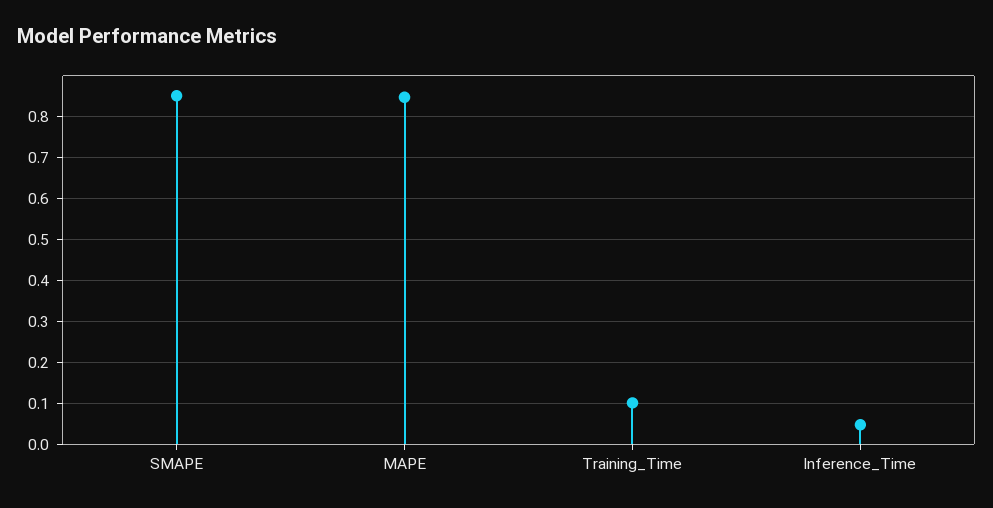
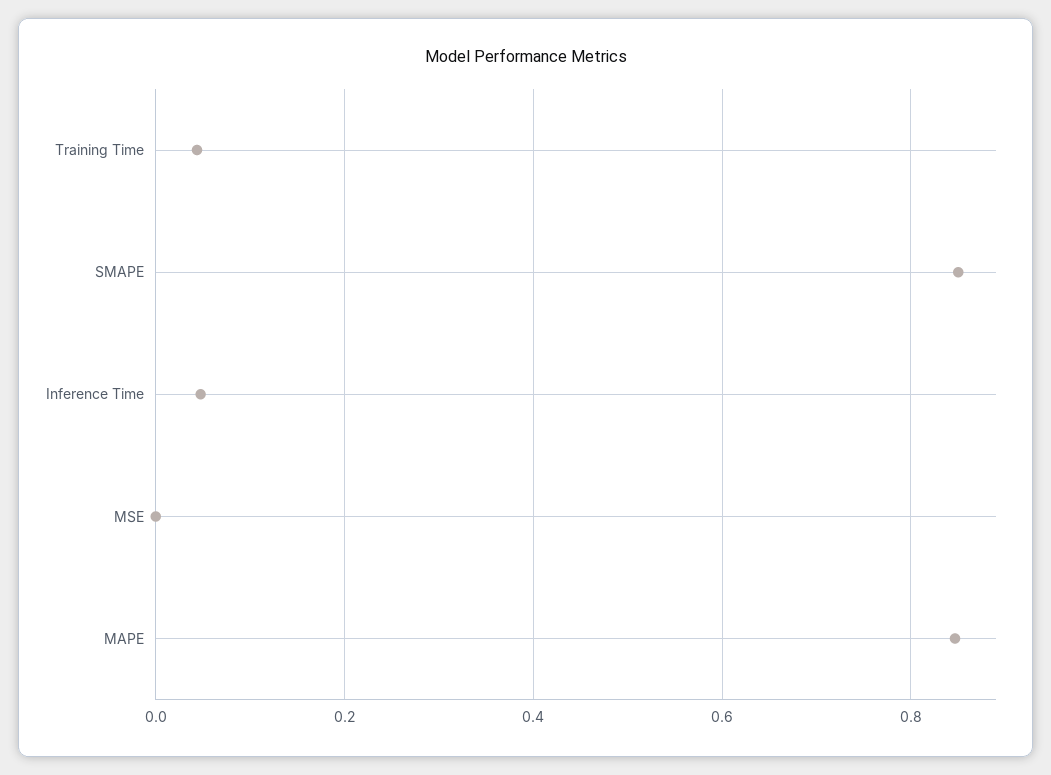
Training_Time: 0.1 -> 0.04
MSE: none -> 0

